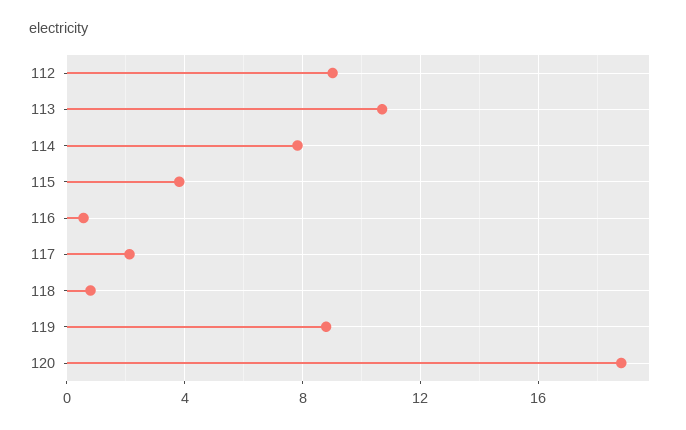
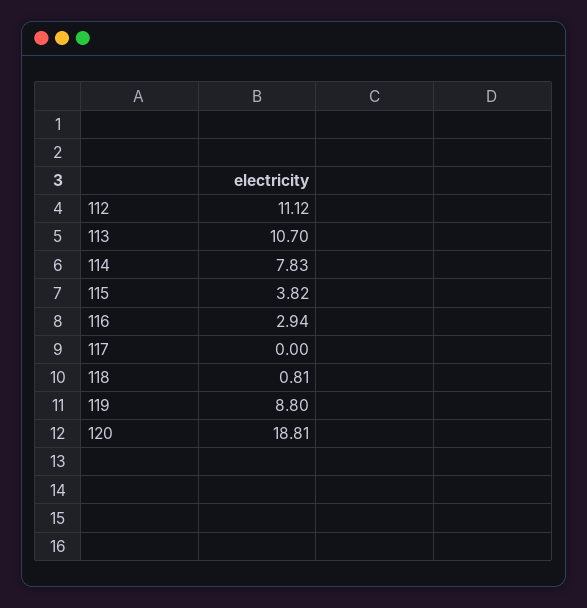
112: 9 -> 11.12
116: 0.5 -> 2.94
117: 2 -> 0

